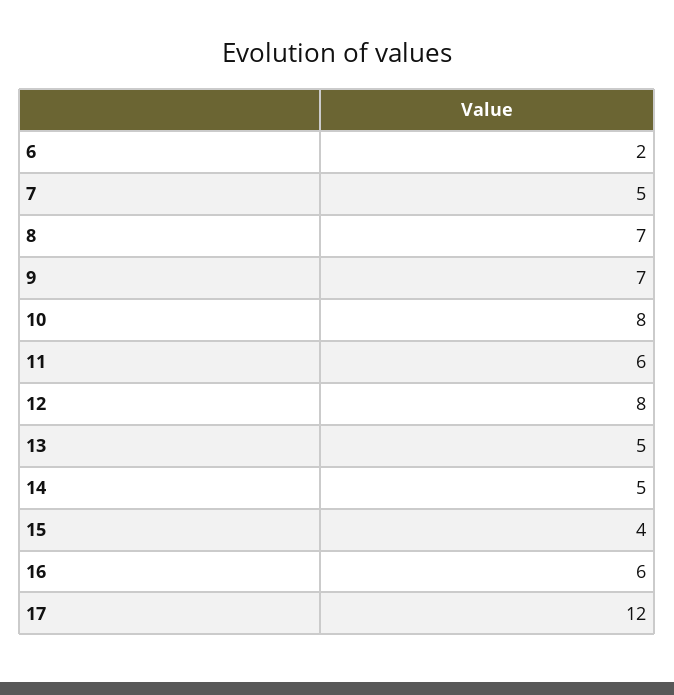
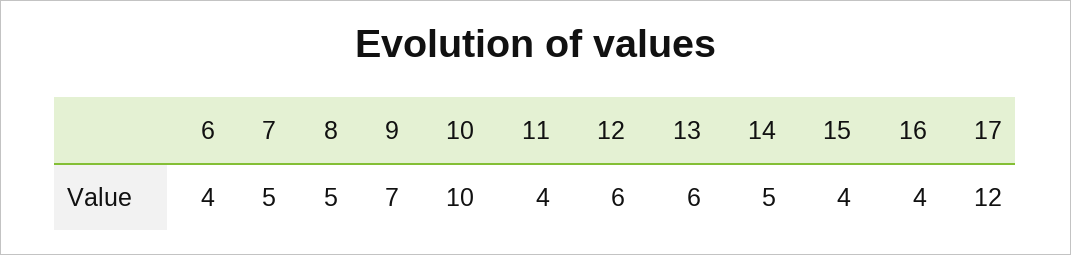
6: 2 -> 4
8: 7 -> 5
10: 8 -> 10
11: 6 -> 4
12: 8 -> 6
13: 5 -> 6
16: 6 -> 4

